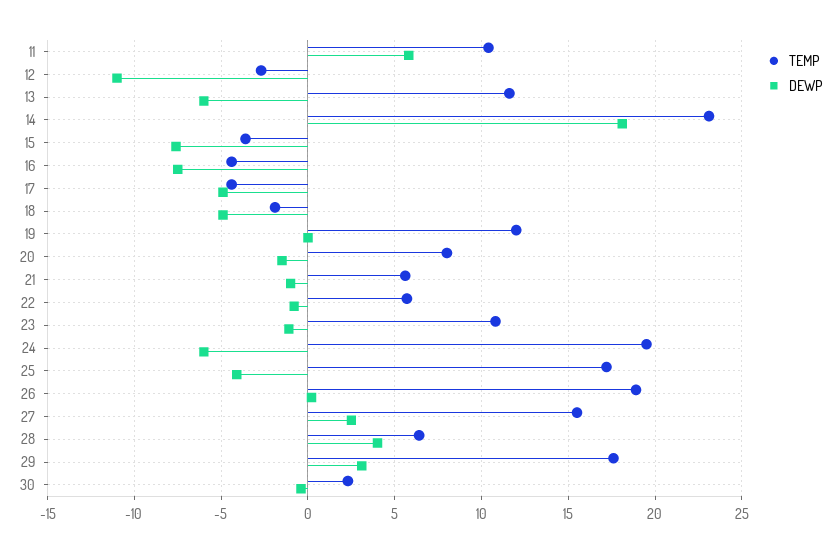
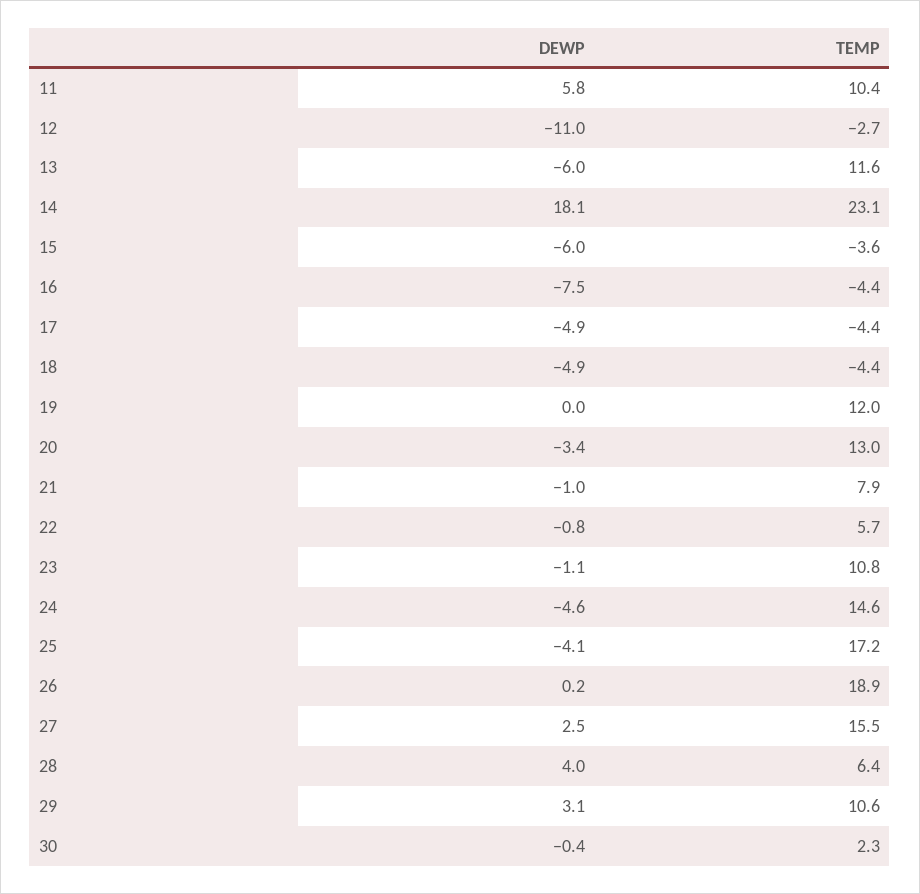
DEWP, 15: -7.5 -> -6
TEMP, 18: -2 -> -4.4
TEMP, 20: 8 -> 13
DEWP, 20: -1.5 -> -3.4
TEMP, 21: 5.5 -> 7.9
TEMP, 24: 19.5 -> 14.6
DEWP, 24: -6 -> -4.6
TEMP, 29: 17.5 -> 10.6

